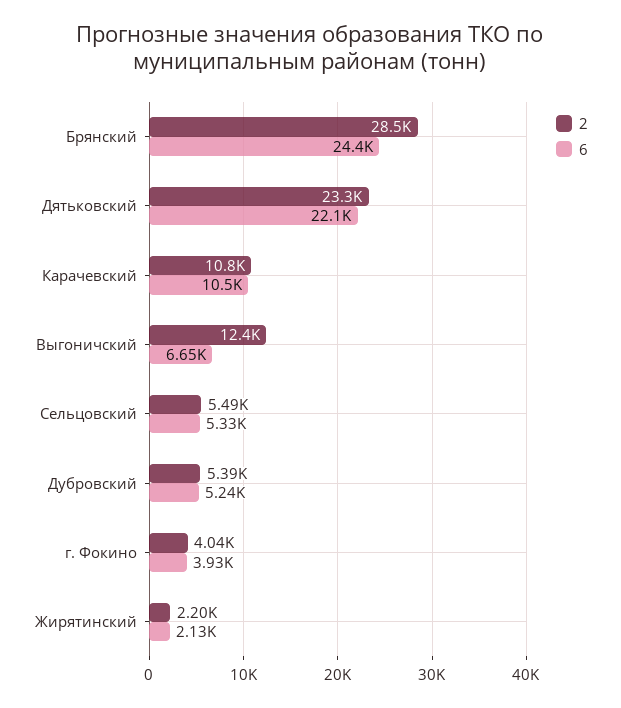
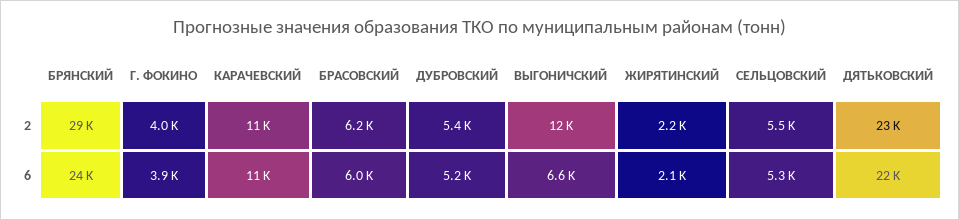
2, БРАСОВСКИЙ: none -> 6200
6, БРАСОВСКИЙ: none -> 6000

